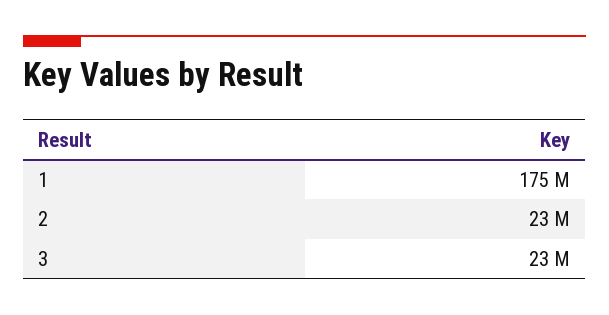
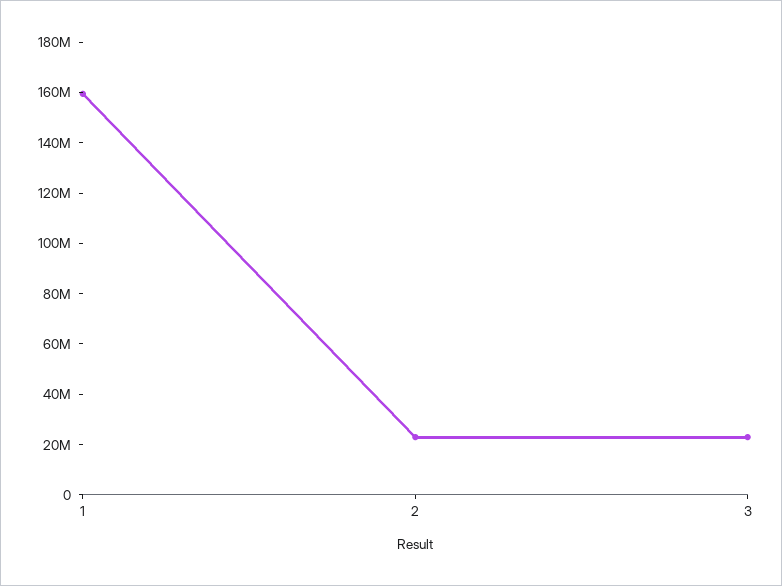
1: 175000000 -> 160000000

